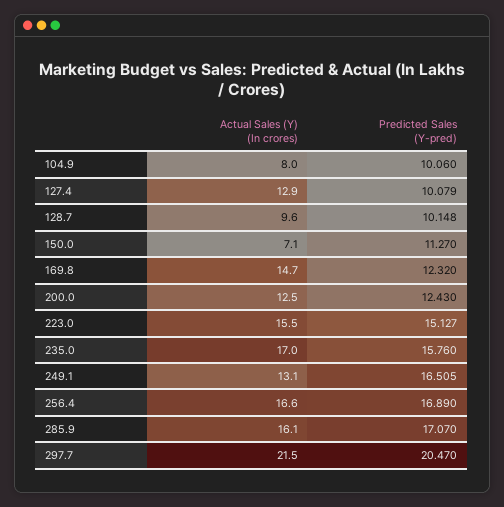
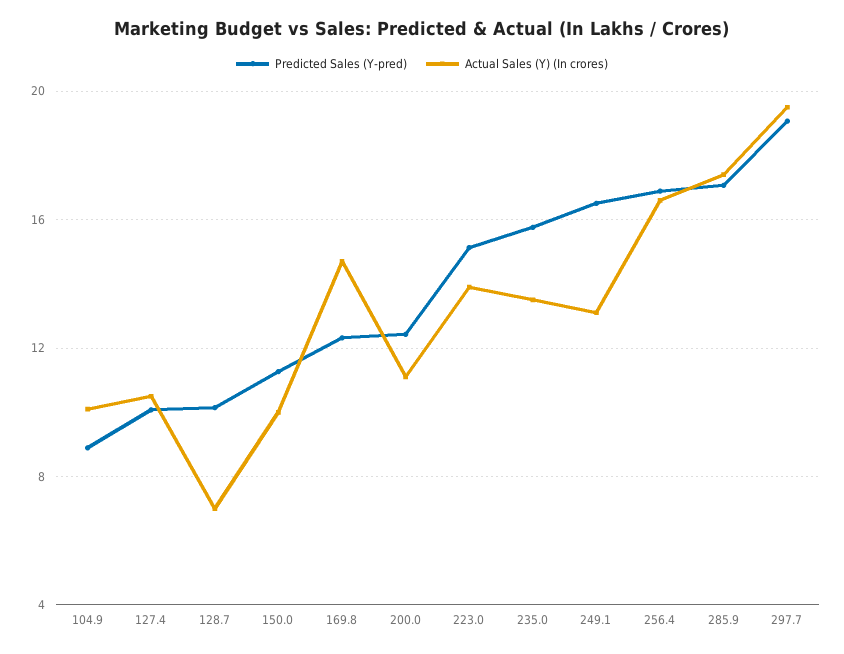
Actual Sales (Y) (In crores), 104.9: 8 -> 10
Predicted Sales (Y-pred), 104.9: 10.06 -> 9
Actual Sales (Y) (In crores), 127.4: 12.9 -> 10.5
Actual Sales (Y) (In crores), 128.7: 9.6 -> 7
Actual Sales (Y) (In crores), 150.0: 7.1 -> 10
Actual Sales (Y) (In crores), 200.0: 12.5 -> 11
Actual Sales (Y) (In crores), 223.0: 15.5 -> 14
Actual Sales (Y) (In crores), 235.0: 17 -> 13.5
Actual Sales (Y) (In crores), 285.9: 16.1 -> 17.5
Actual Sales (Y) (In crores), 297.7: 21.5 -> 19.5
Predicted Sales (Y-pred), 297.7: 20.47 -> 19

